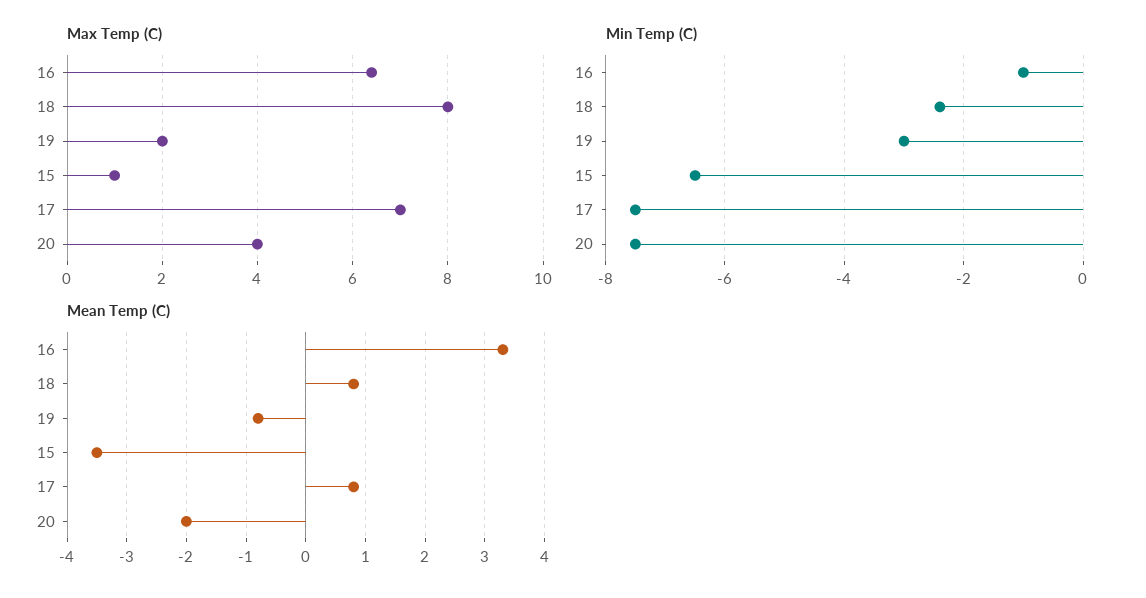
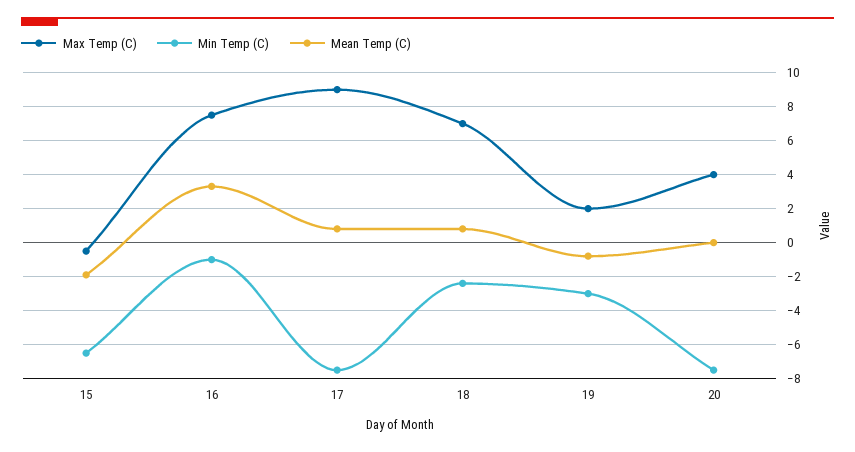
Max Temp (C), 16: 6.5 -> 7.5
Max Temp (C), 18: 8 -> 7
Max Temp (C), 15: 1 -> -0.5
Max Temp (C), 17: 7 -> 9
Mean Temp (C), 15: -3.5 -> -2
Mean Temp (C), 20: -2 -> 0

